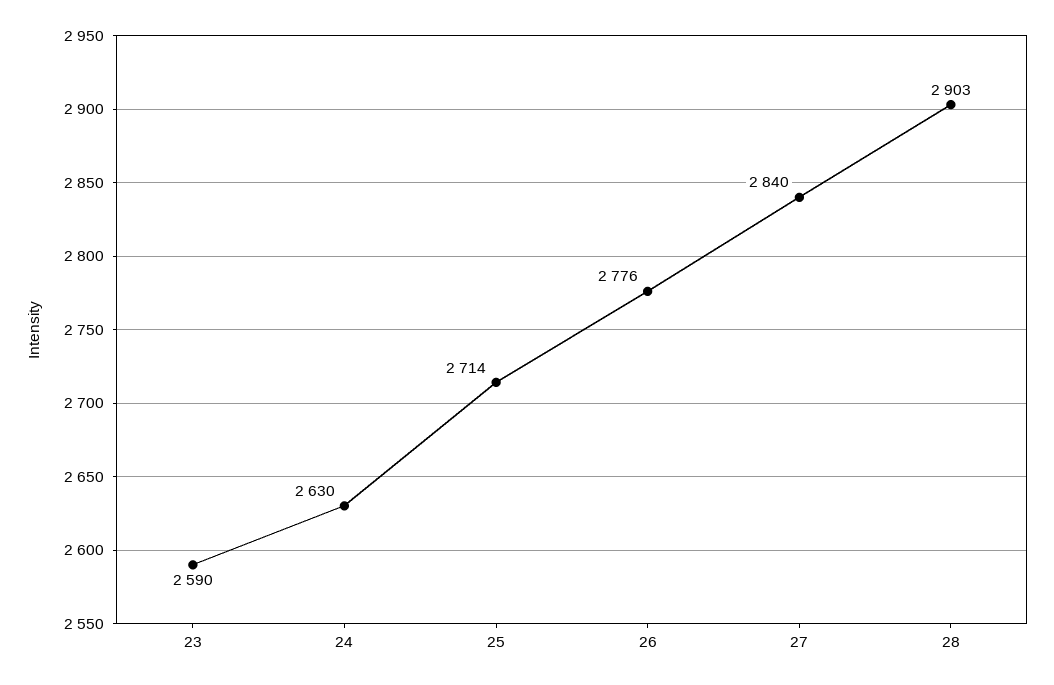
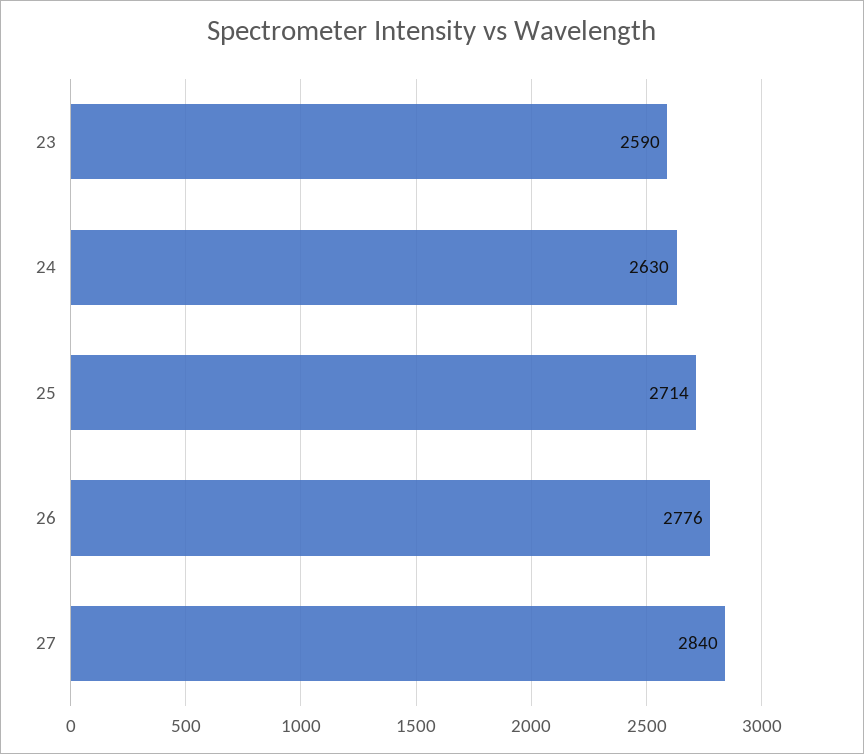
28: 2903 -> none

